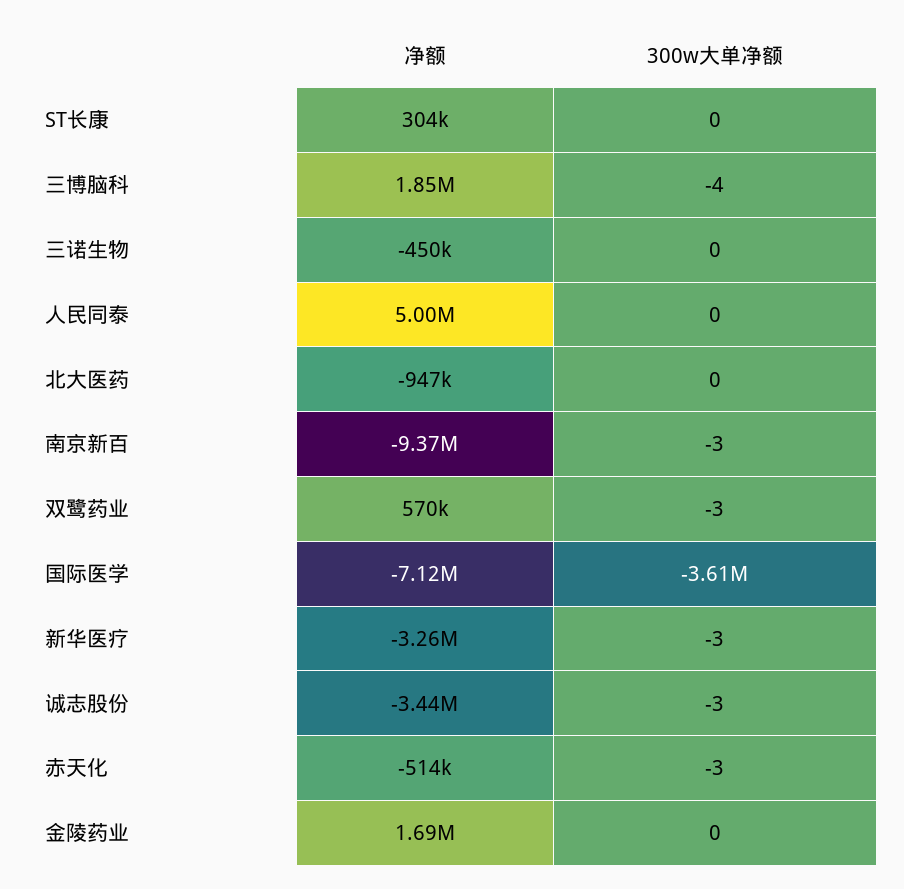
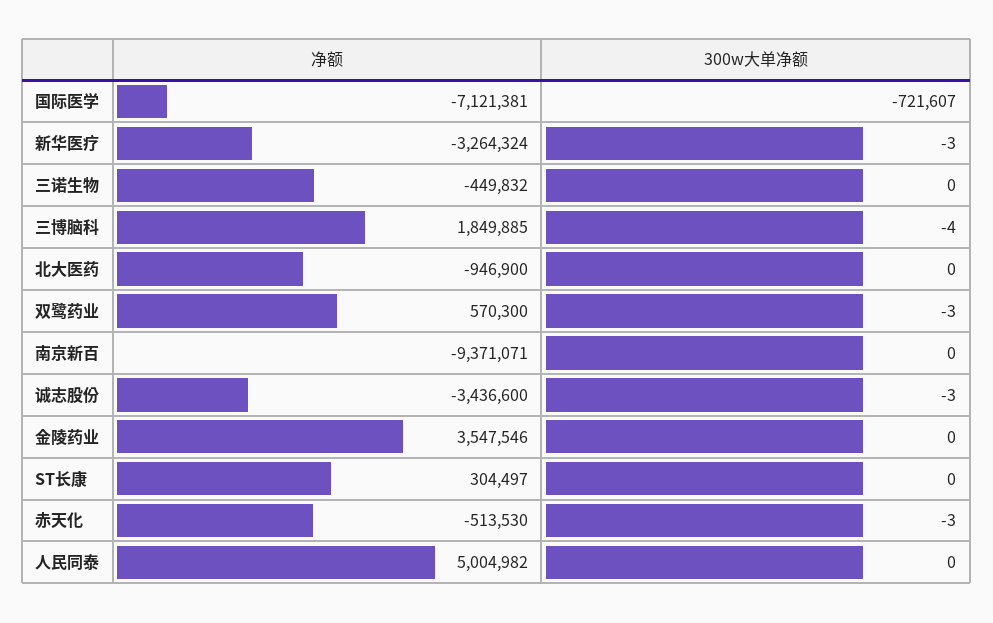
300w大单净额, 南京新百: -3 -> 0
300w大单净额, 国际医学: -3610000 -> -721607
净额, 金陵药业: 1690000 -> 3547546

